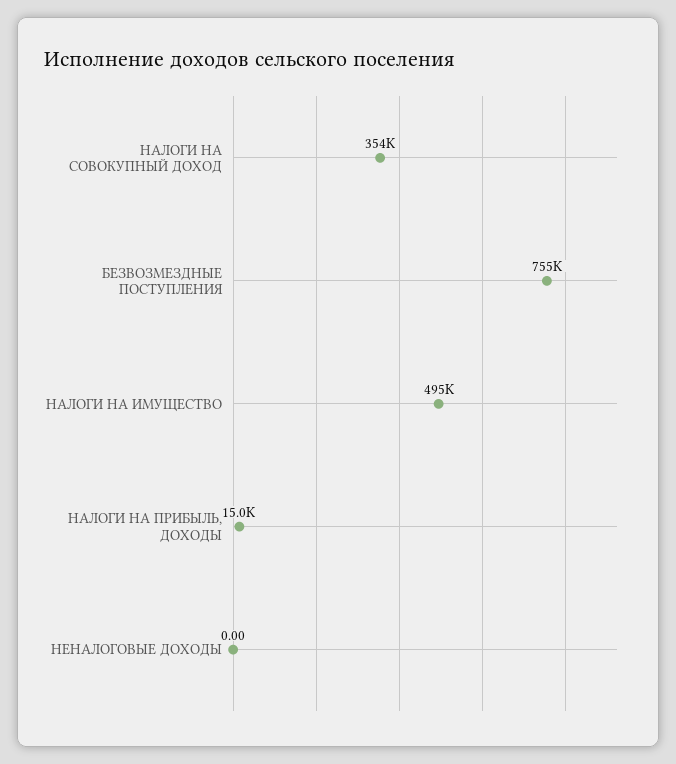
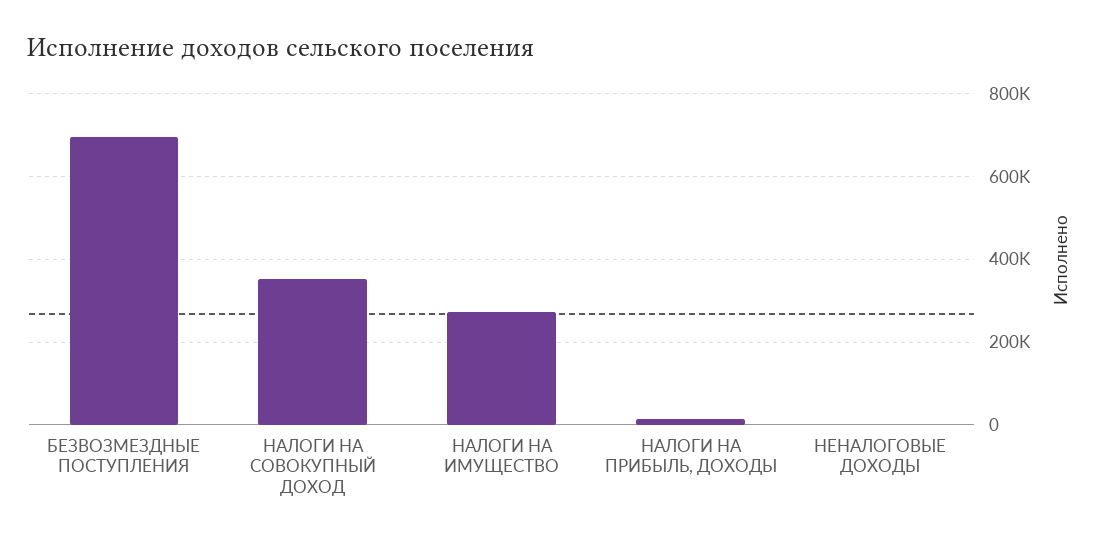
БЕЗВОЗМЕЗДНЫЕ ПОСТУПЛЕНИЯ: 755000 -> 700000
НАЛОГИ НА ИМУЩЕСТВО: 495000 -> 280000

